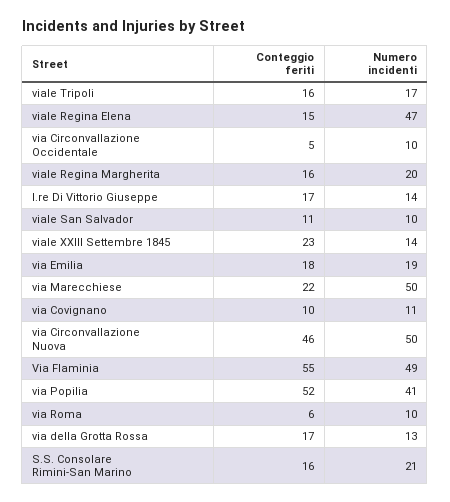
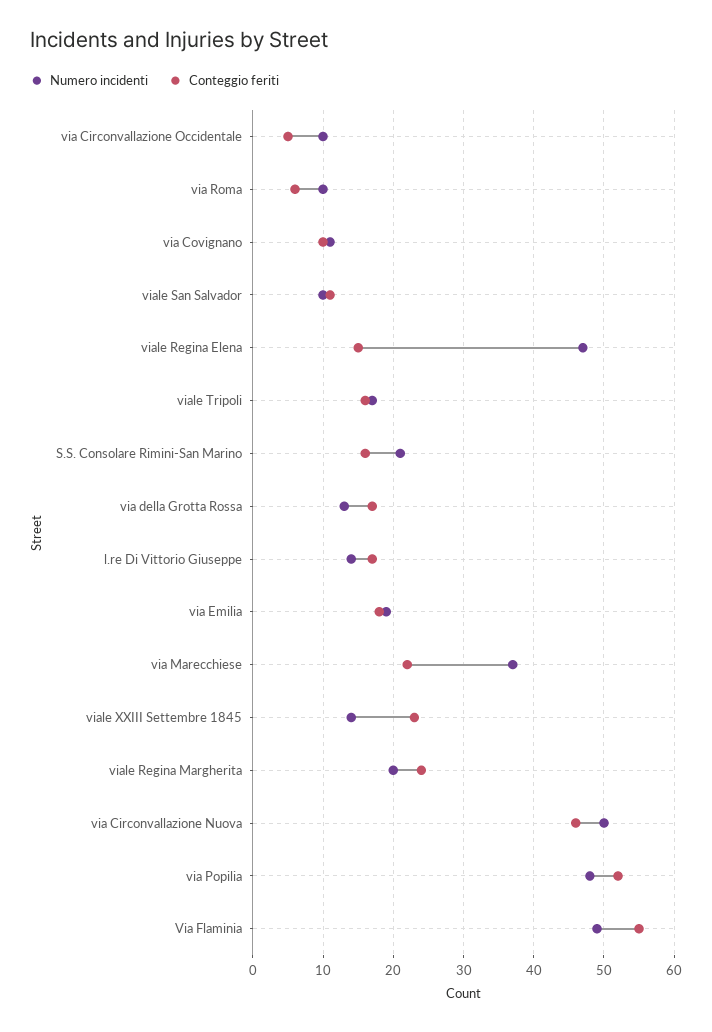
Conteggio feriti, viale Regina Margherita: 16 -> 24
Numero incidenti, via Marecchiese: 50 -> 37
Numero incidenti, via Popilia: 41 -> 48

